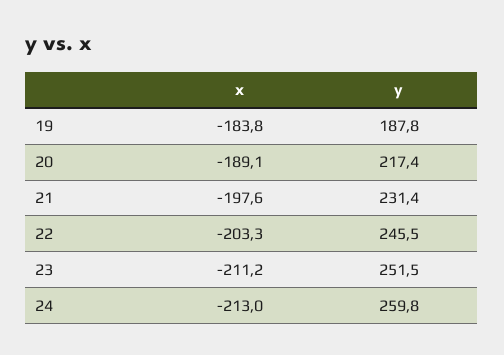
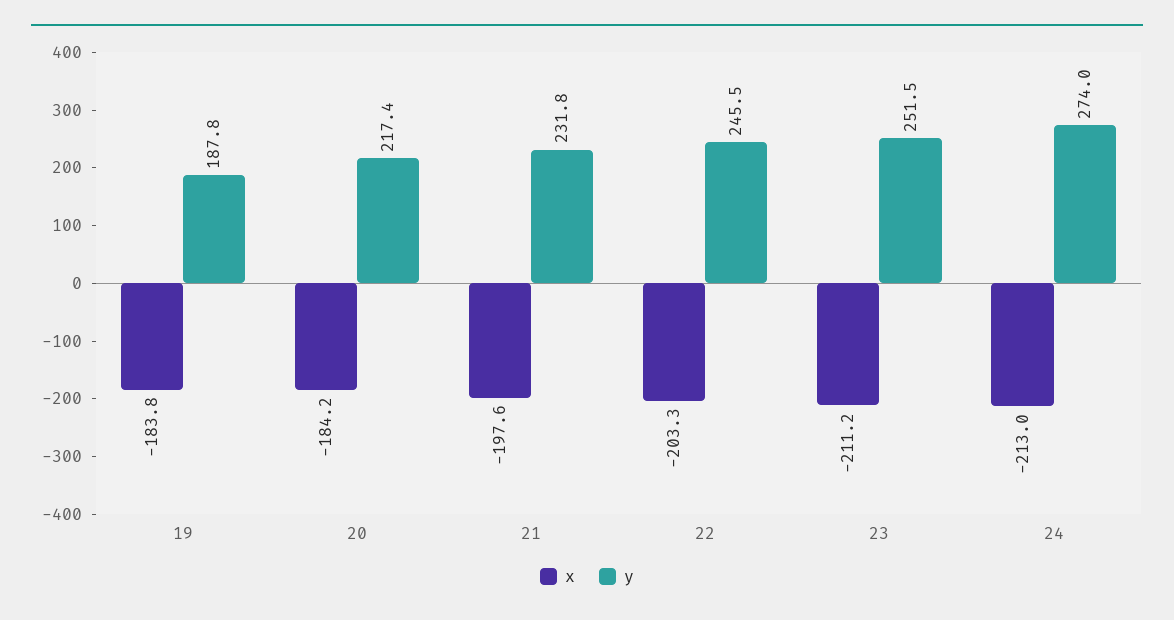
x, 20: -189.1 -> -184.2
y, 21: 231.4 -> 231.8
y, 24: 259.8 -> 274

